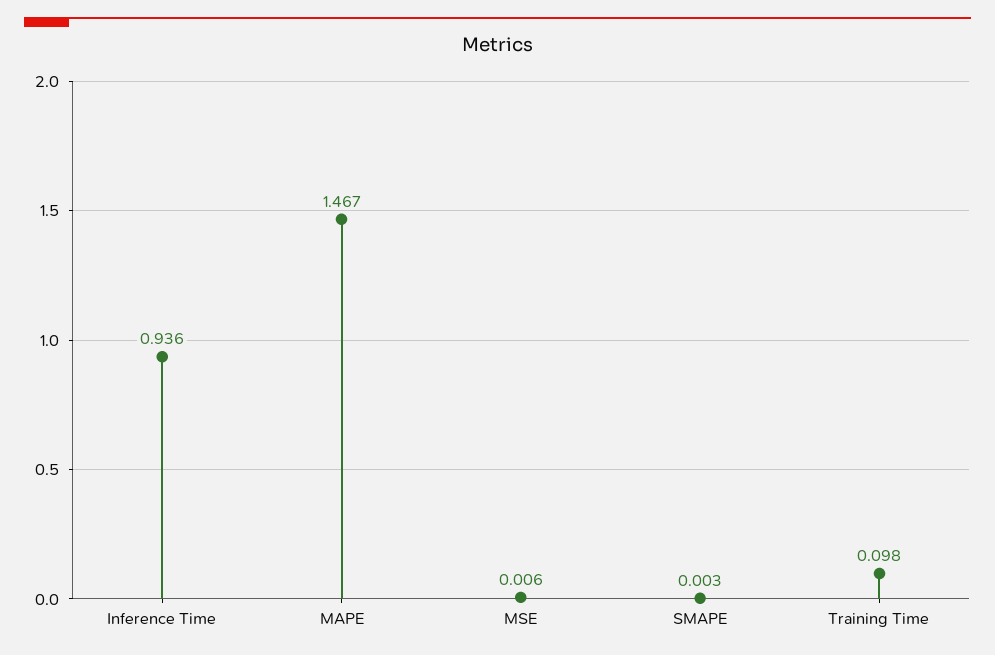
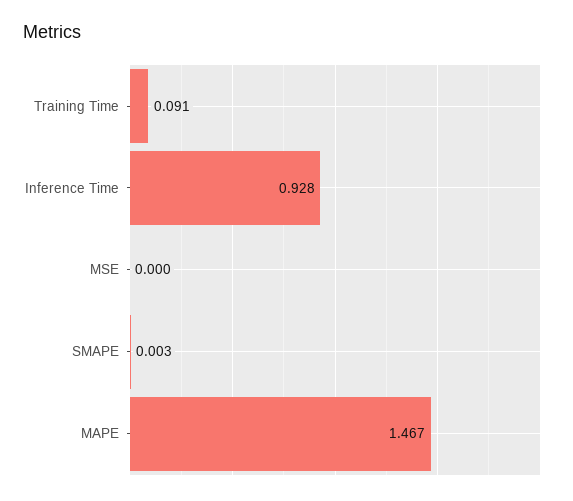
Inference Time: 0.936 -> 0.928
MSE: 0.006 -> 0
Training Time: 0.098 -> 0.091

